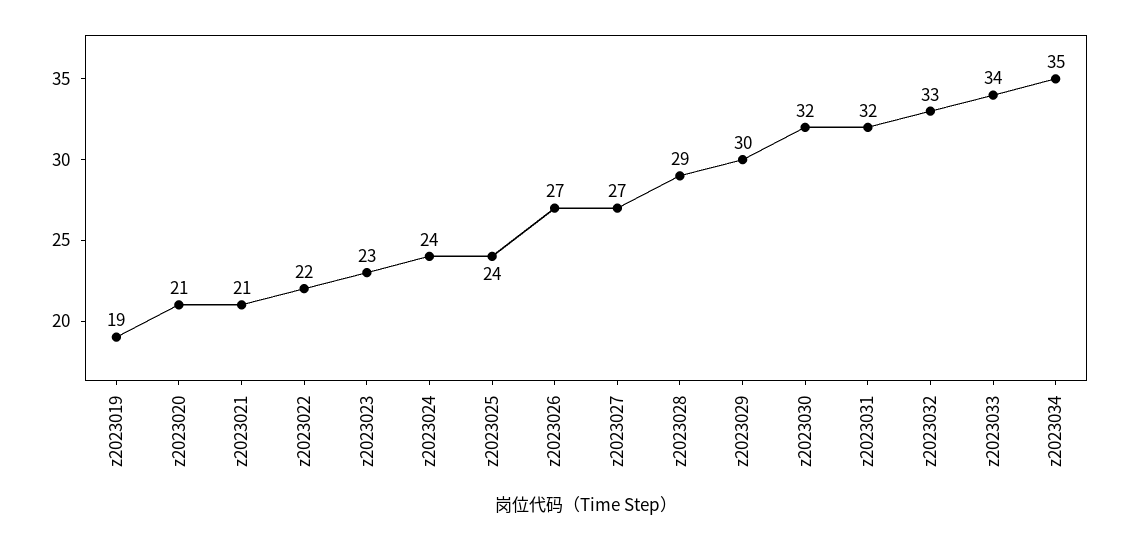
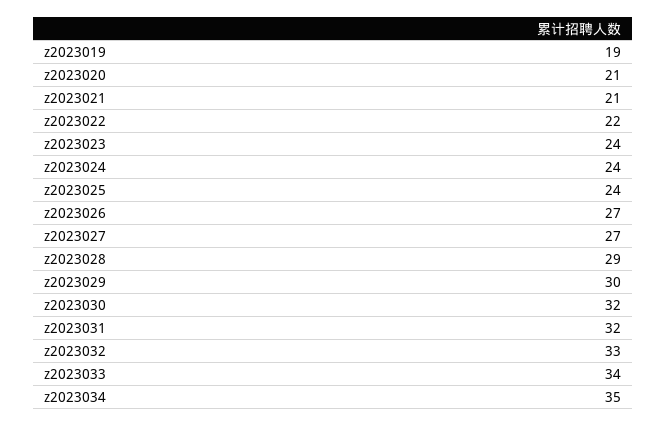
z2023023: 23 -> 24

